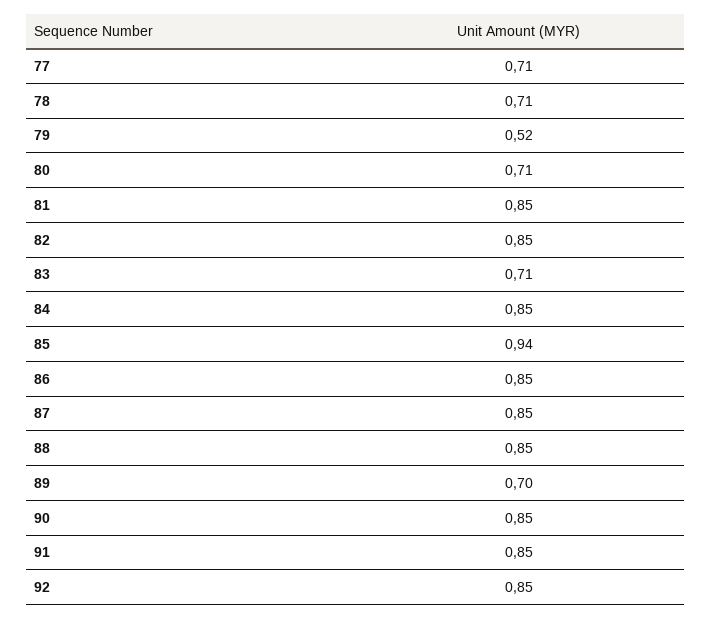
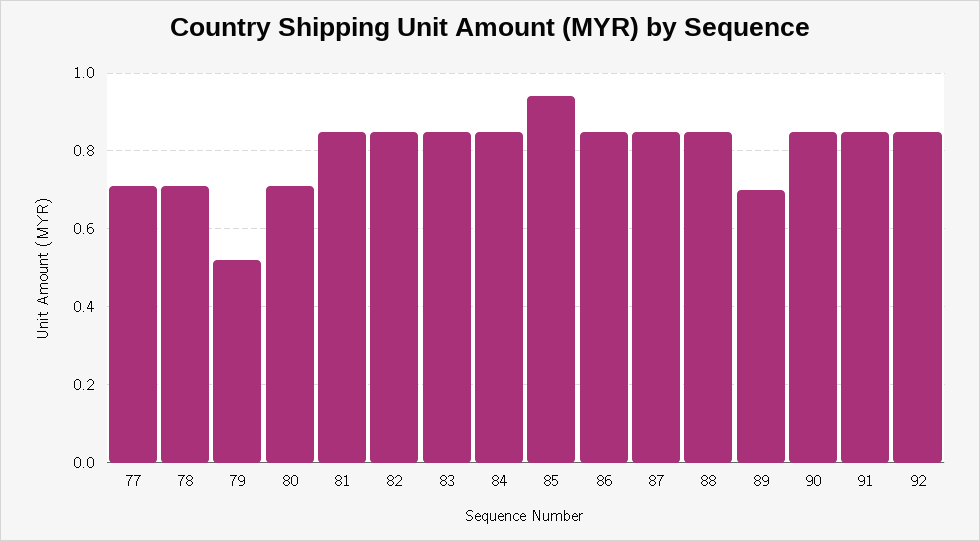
83: 0.71 -> 0.85

